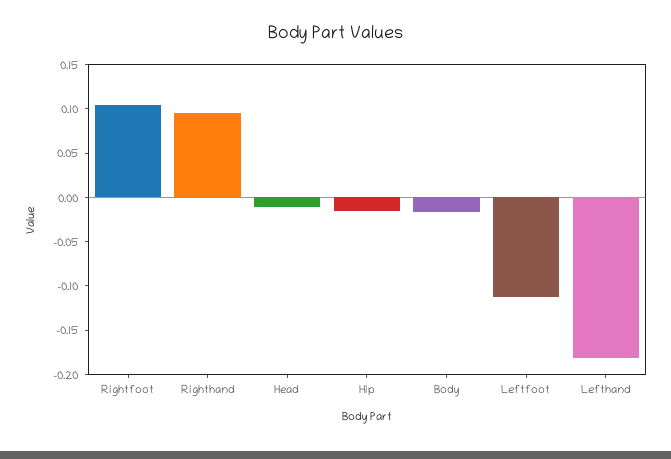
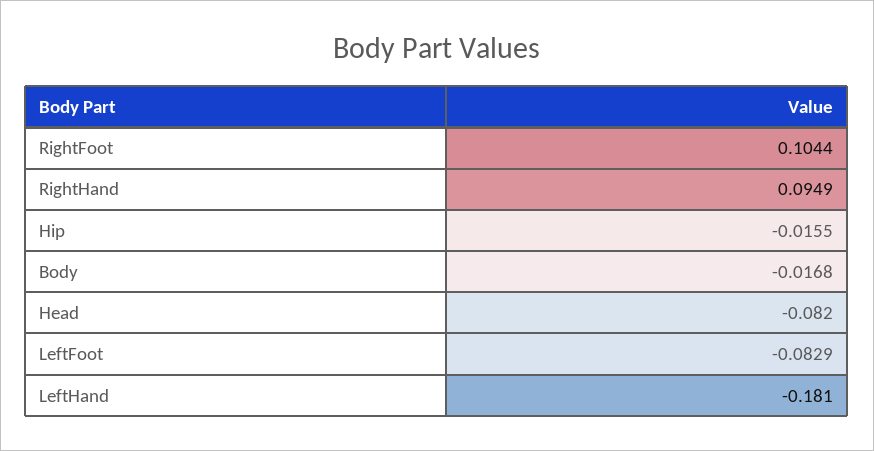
Head: -0.01 -> -0.082
Leftfoot: -0.11 -> -0.0829

